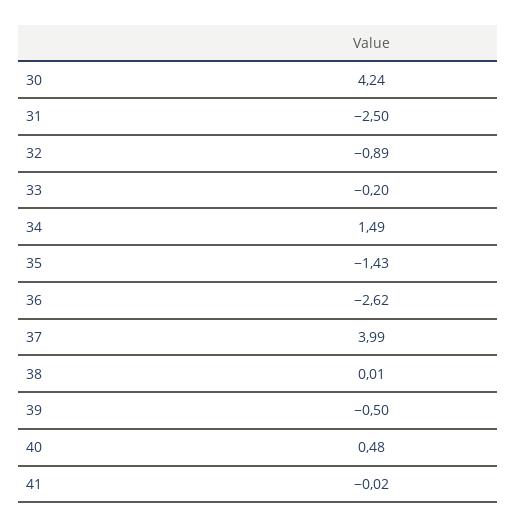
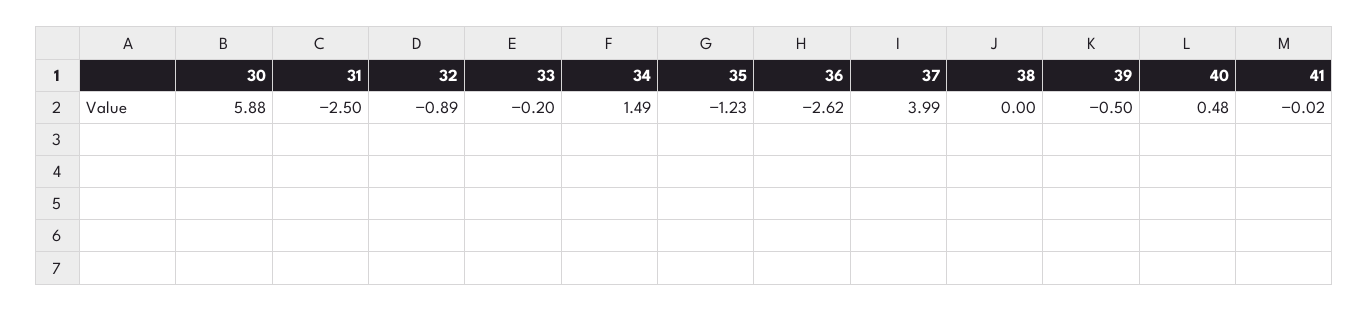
30: 4.24 -> 5.88
35: -1.43 -> -1.23
38: 0.01 -> 0

